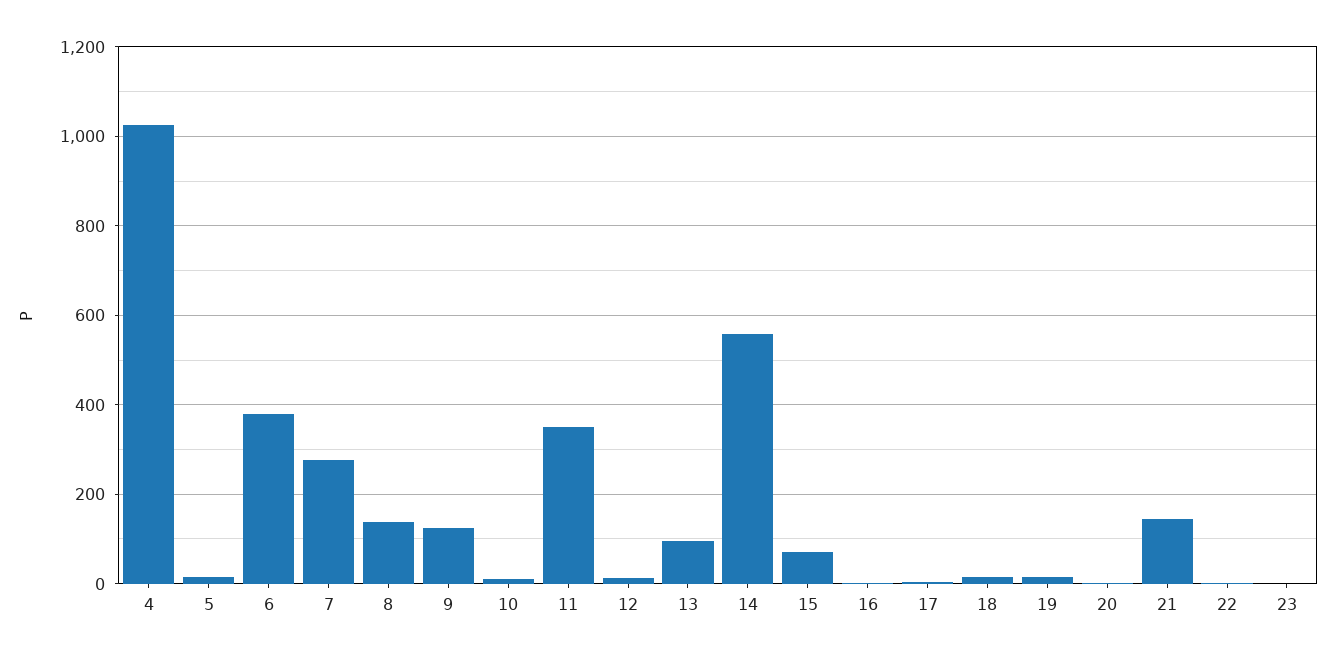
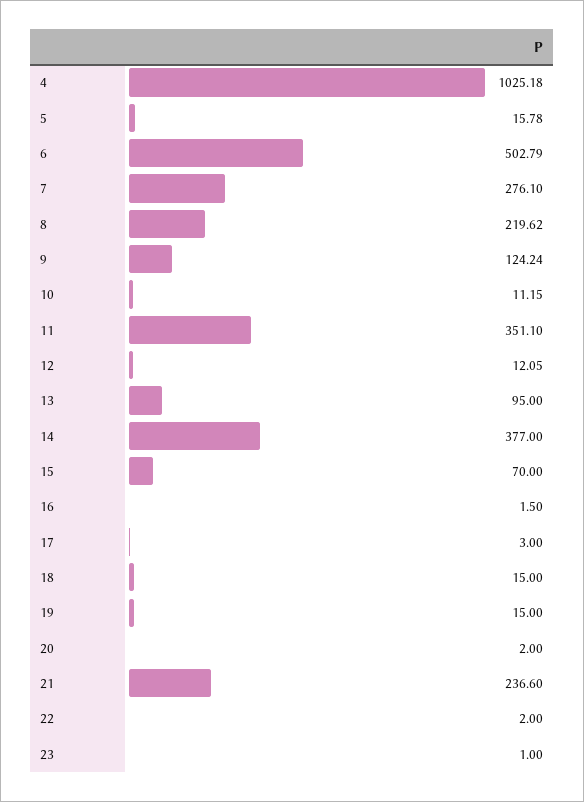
6: 380 -> 502.79
8: 140 -> 219.62
14: 560 -> 377
21: 140 -> 236.6

